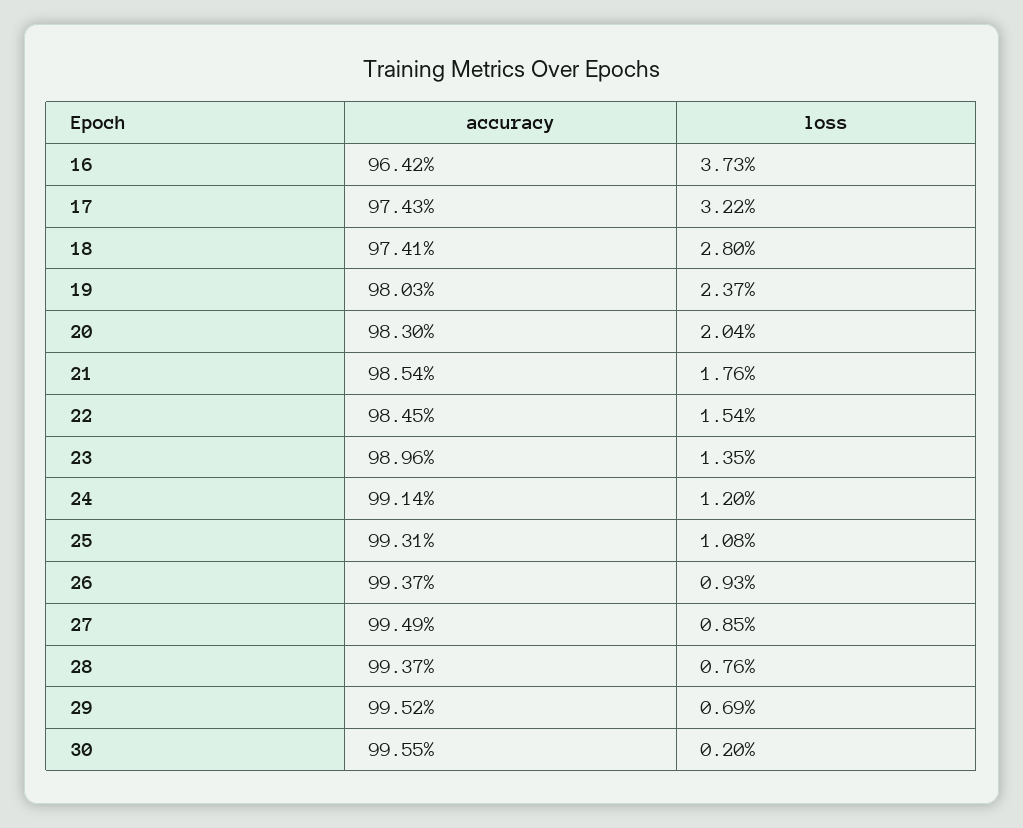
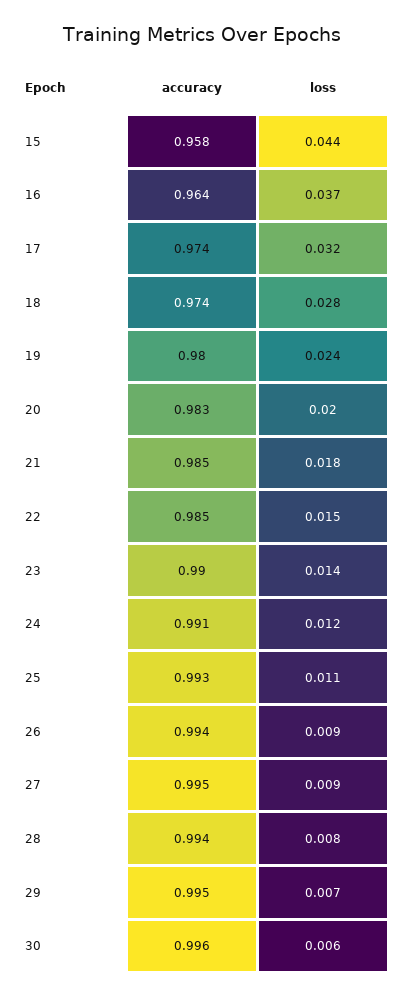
loss, 30: 0.002 -> 0.006
accuracy, 15: none -> 0.958
loss, 15: none -> 0.044

